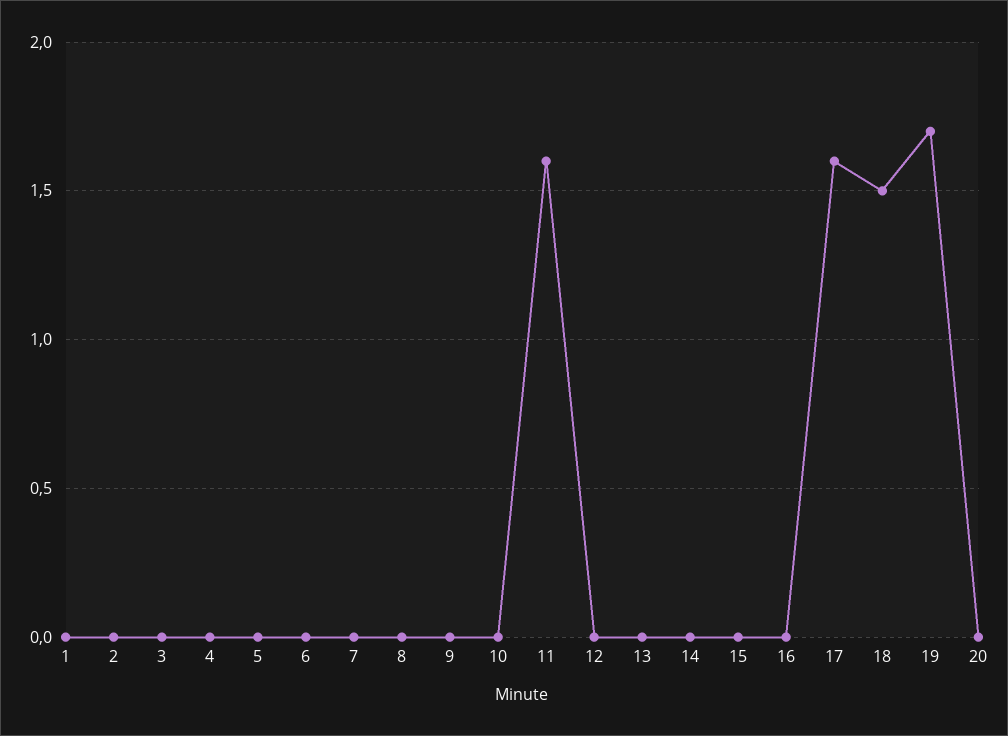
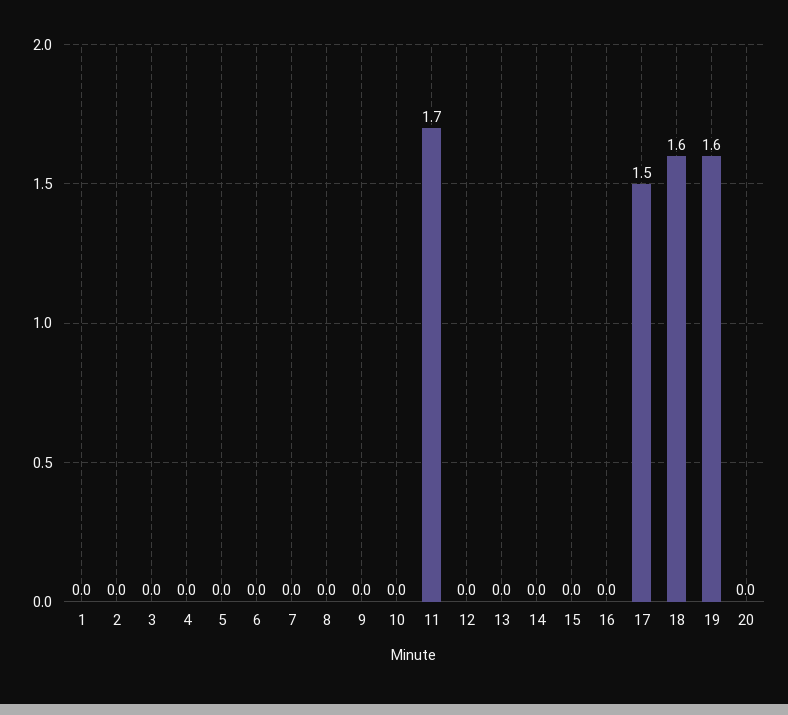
11: 1.6 -> 1.7
17: 1.6 -> 1.5
18: 1.5 -> 1.6
19: 1.7 -> 1.6

